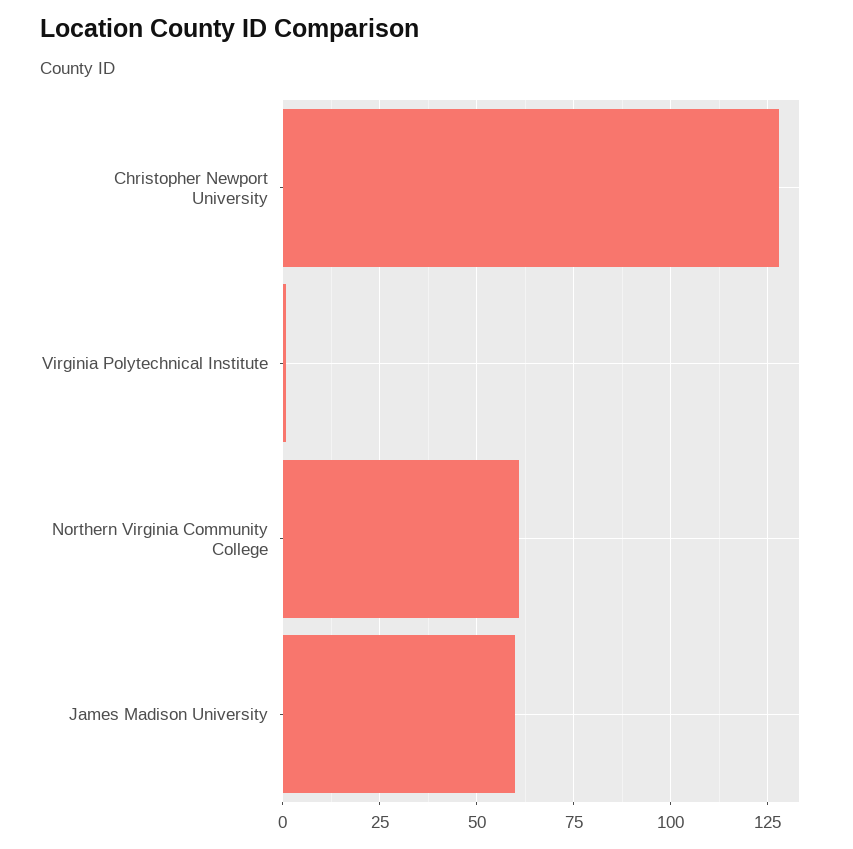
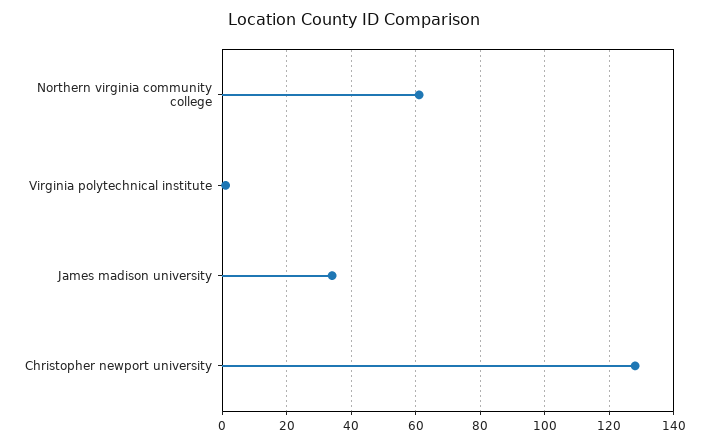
James Madison University: 60 -> 35

